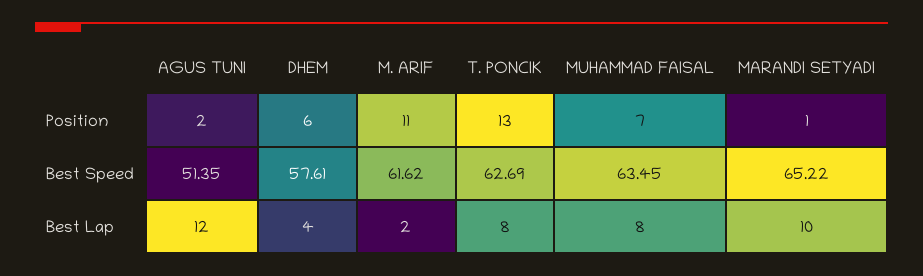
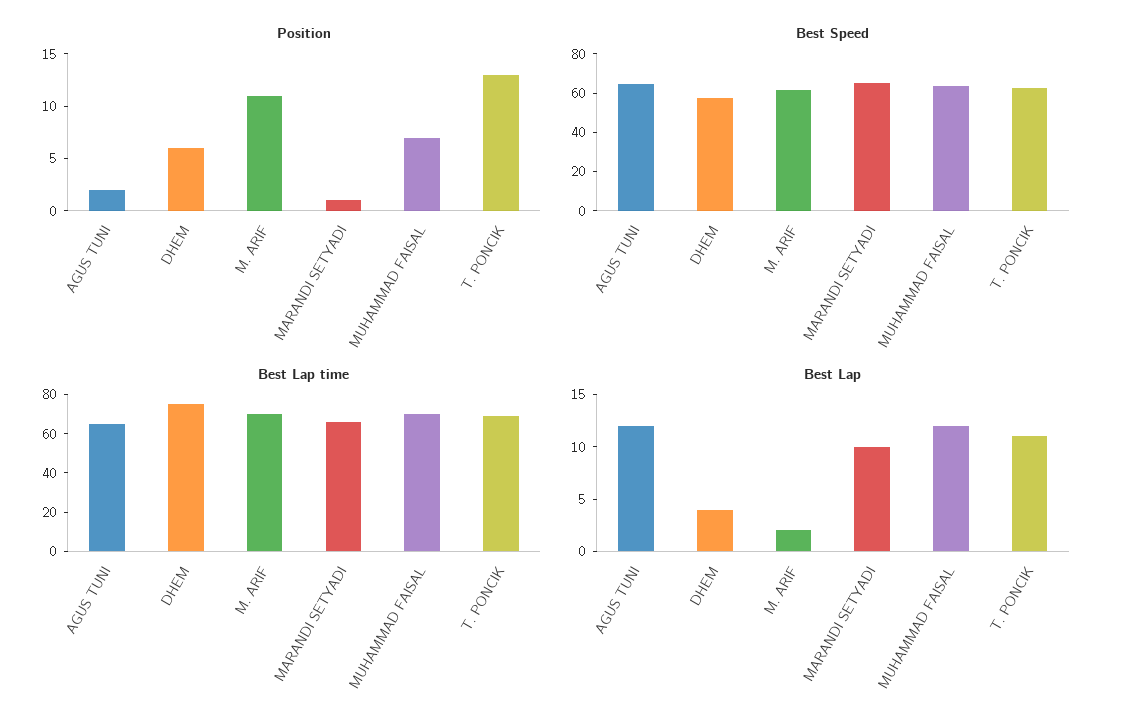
Best Speed, AGUS TUNI: 51.35 -> 65
Best Lap, T. PONCIK: 8 -> 11
Best Lap, MUHAMMAD FAISAL: 8 -> 12
Best Lap time, AGUS TUNI: none -> 65
Best Lap time, DHEM: none -> 75
Best Lap time, M. ARIF: none -> 70
Best Lap time, MARANDI SETYADI: none -> 65
Best Lap time, MUHAMMAD FAISAL: none -> 70
Best Lap time, T. PONCIK: none -> 70

